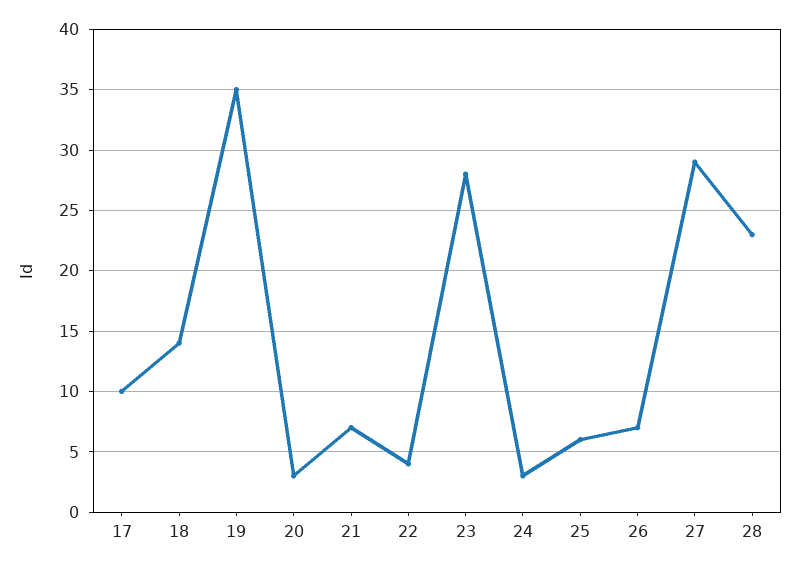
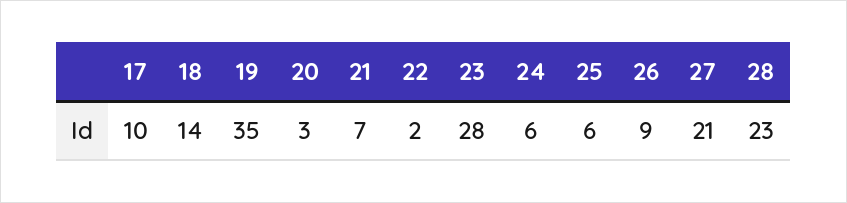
22: 4 -> 2
24: 3 -> 6
26: 7 -> 9
27: 29 -> 21

